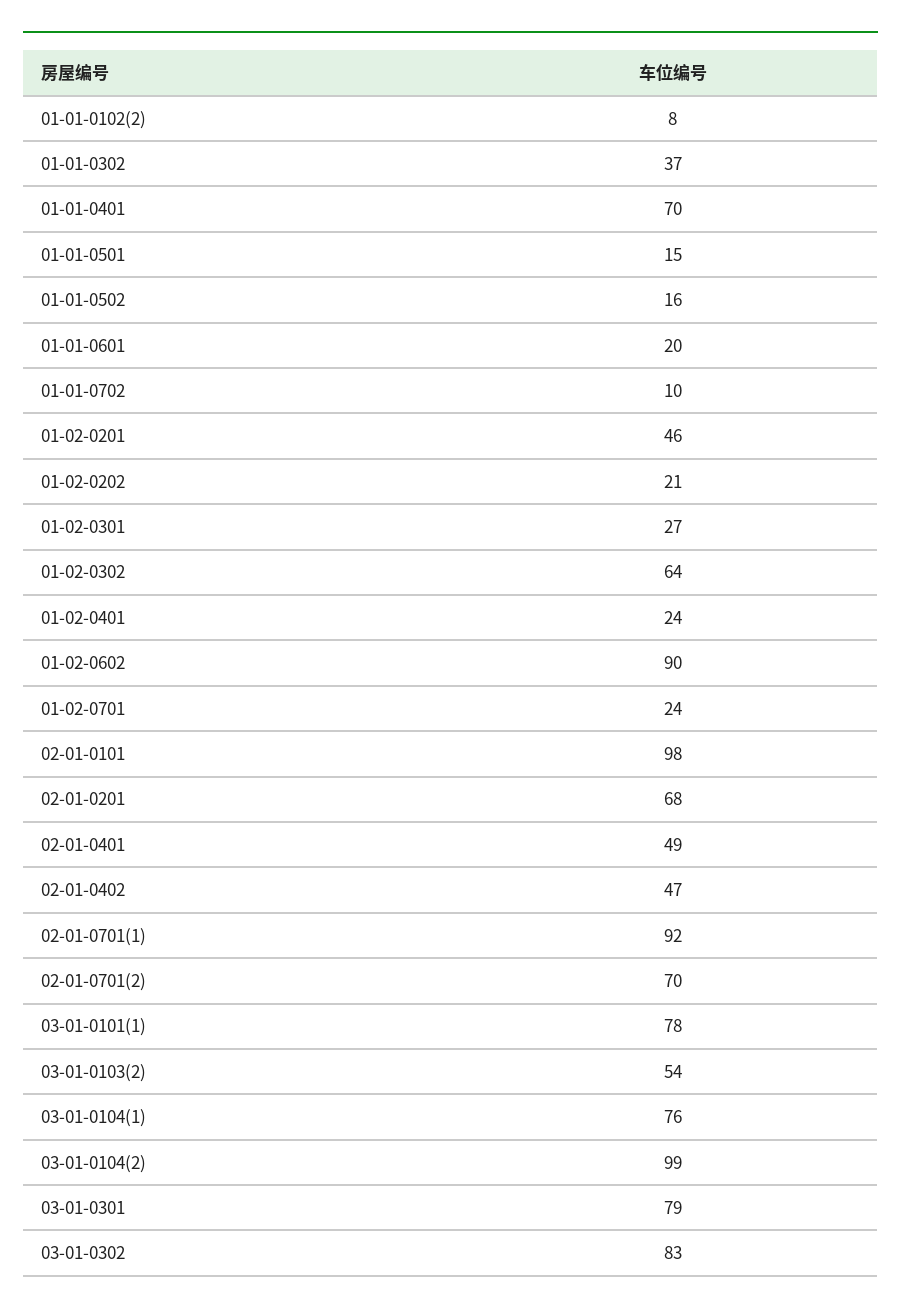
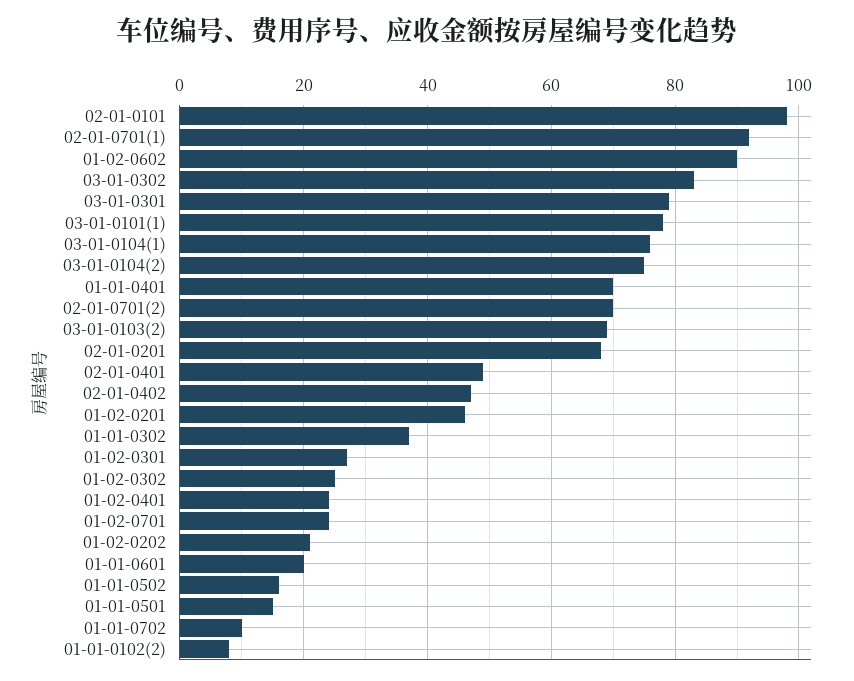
01-02-0302: 64 -> 25
03-01-0103(2): 54 -> 70
03-01-0104(2): 99 -> 75

